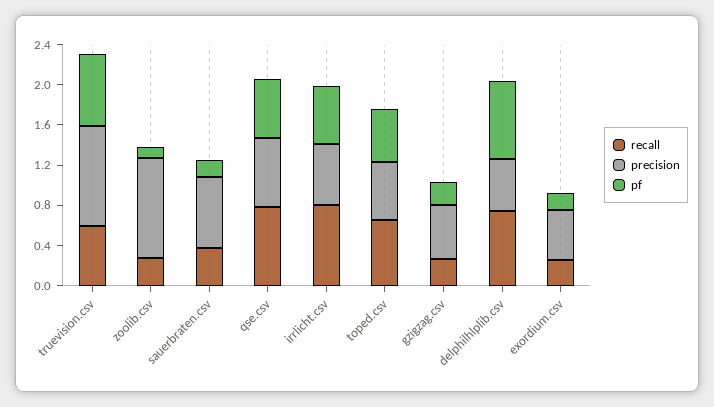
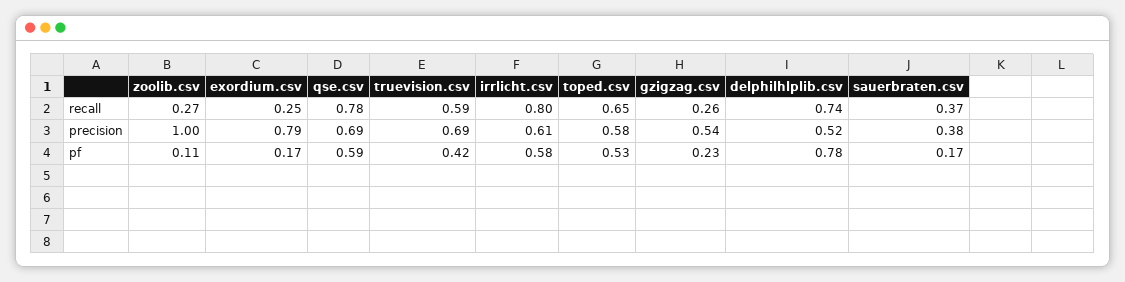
precision, truevision.csv: 1 -> 0.69
pf, truevision.csv: 0.7 -> 0.42
precision, sauerbraten.csv: 0.7 -> 0.38
precision, exordium.csv: 0.5 -> 0.79

